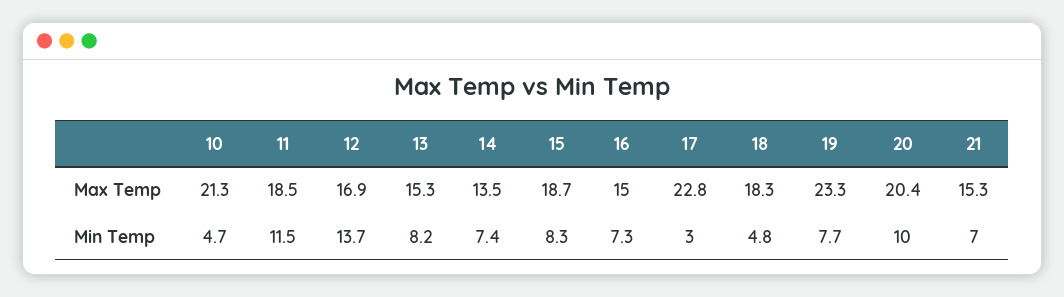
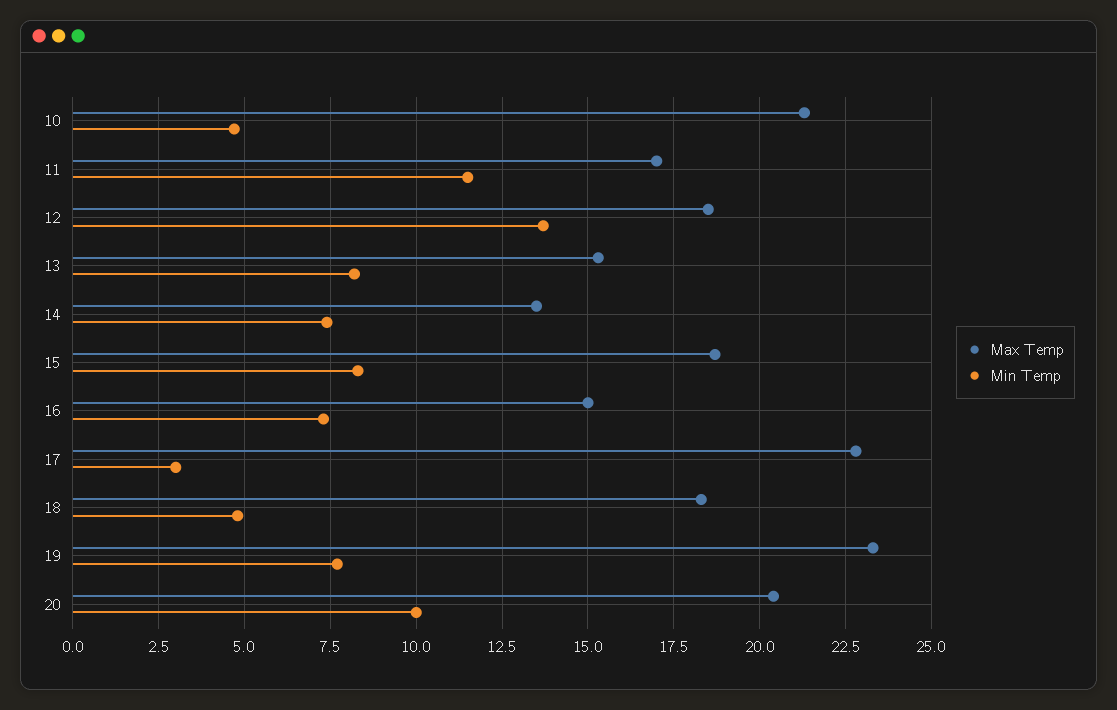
Max Temp, 11: 18.5 -> 17
Max Temp, 12: 16.9 -> 18.5
Max Temp, 21: 15.3 -> none
Min Temp, 21: 7 -> none

